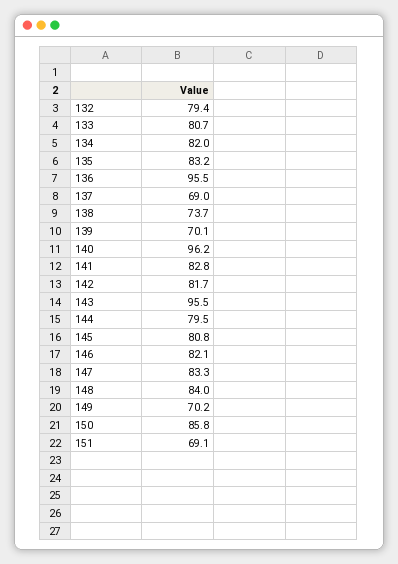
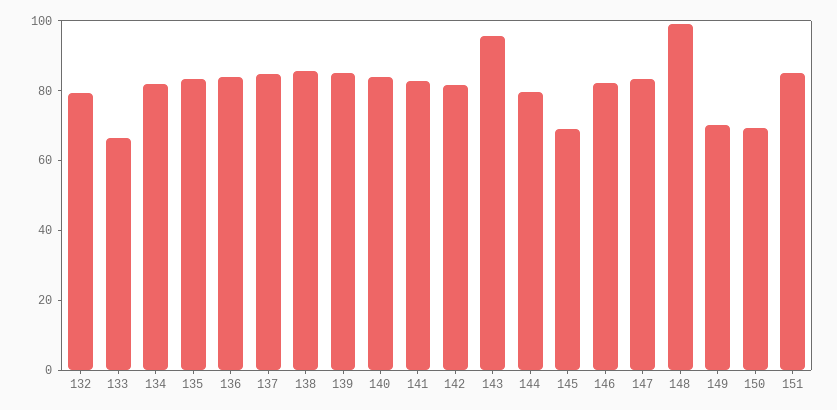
133: 80.7 -> 65
136: 95.5 -> 85
137: 69 -> 85
138: 73.7 -> 85
139: 70.1 -> 85
140: 96.2 -> 85
145: 80.8 -> 70
148: 84 -> 100
150: 85.8 -> 70
151: 69.1 -> 85

